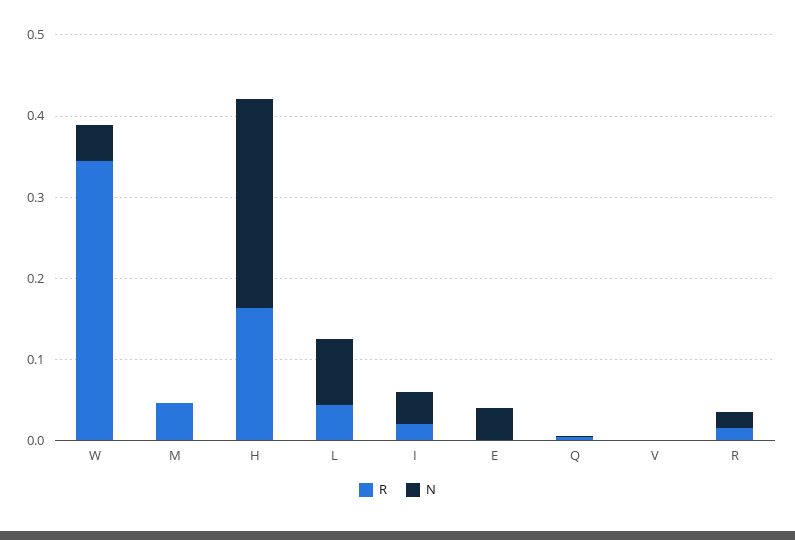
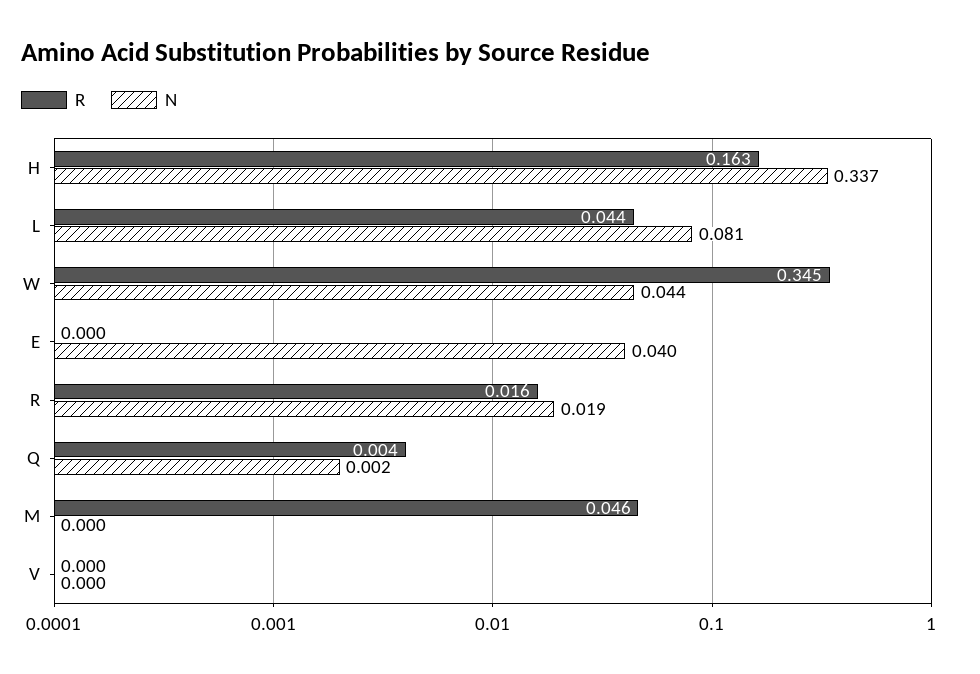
N, H: 0.26 -> 0.337
R, I: 0.02 -> none
N, I: 0.04 -> none

